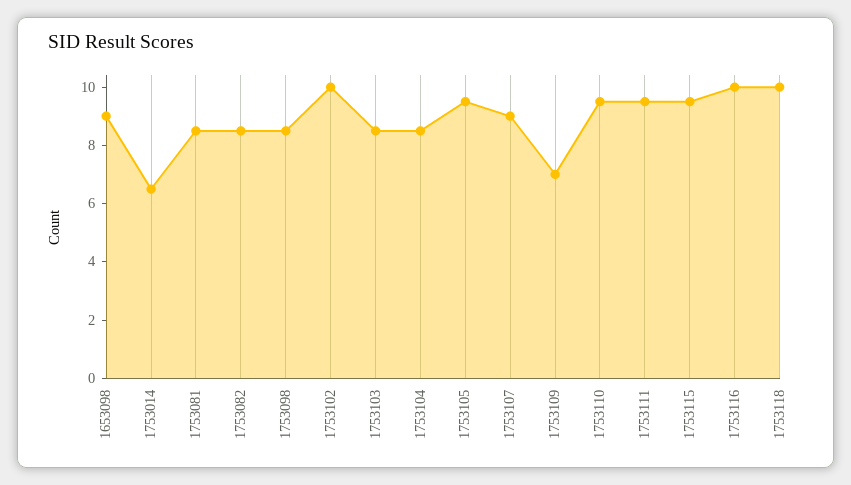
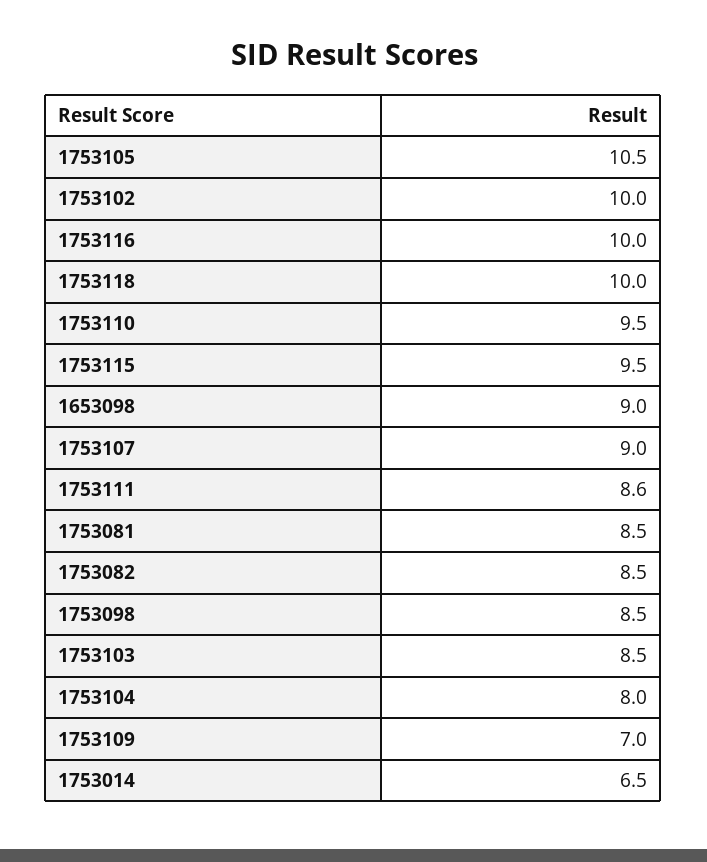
1753104: 8.5 -> 8
1753105: 9.5 -> 10.5
1753111: 9.5 -> 8.6

